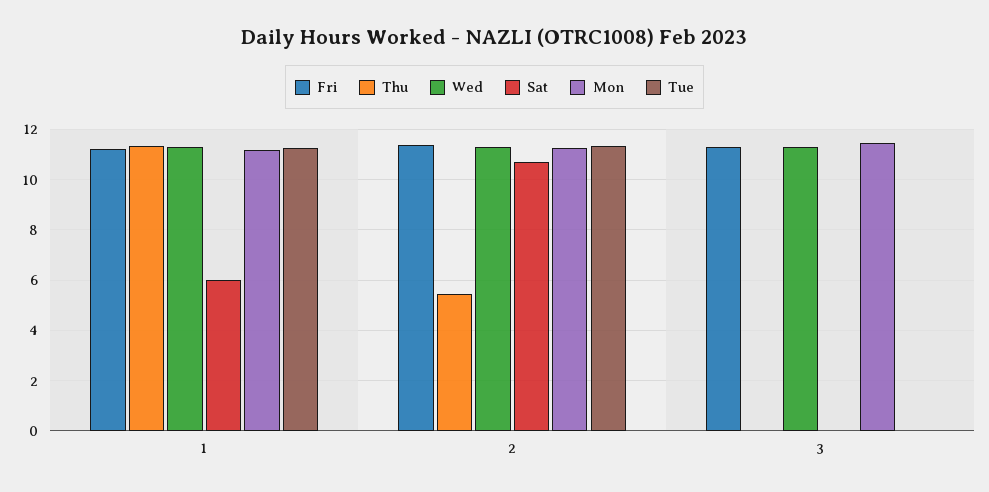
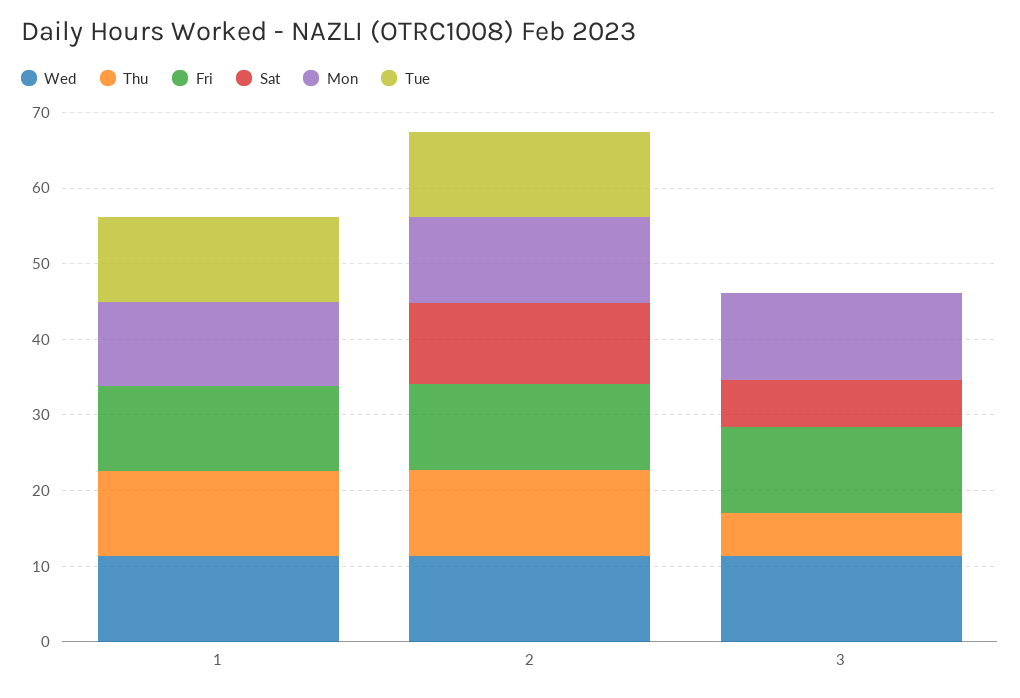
Sat, 1: 6 -> 0
Thu, 2: 5.5 -> 12
Thu, 3: 0 -> 6
Sat, 3: 0 -> 6

